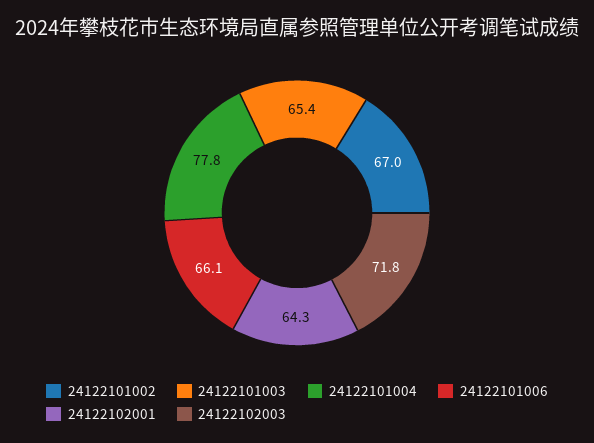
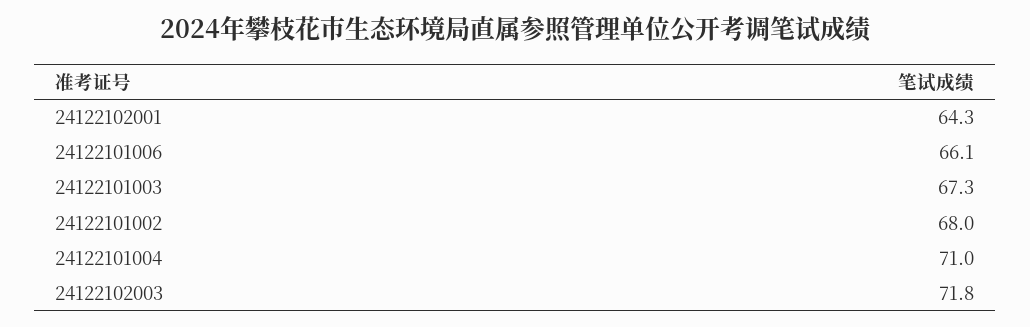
24122101002: 67 -> 68
24122101003: 65.4 -> 67.3
24122101004: 77.8 -> 71

